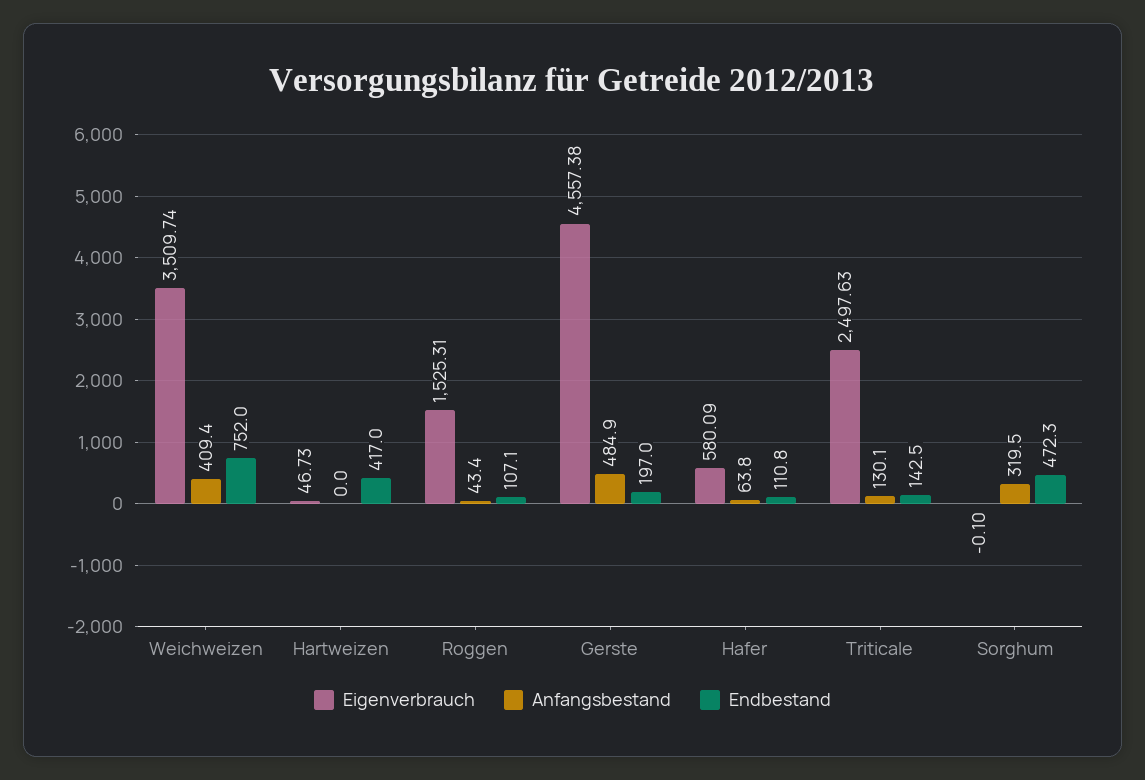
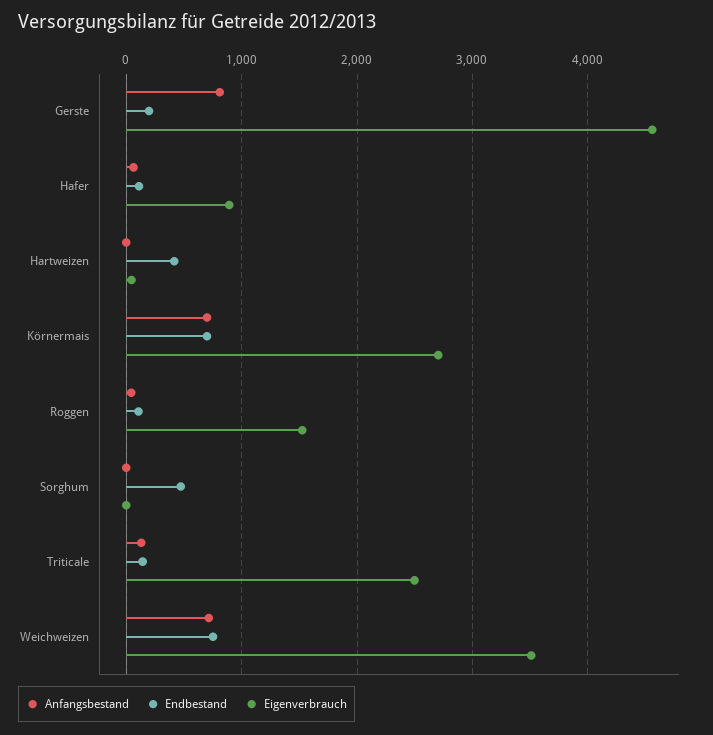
Anfangsbestand, Weichweizen: 409.4 -> 700
Anfangsbestand, Gerste: 484.9 -> 800
Eigenverbrauch, Hafer: 580.09 -> 900
Anfangsbestand, Sorghum: 319.5 -> 0
Anfangsbestand, Körnermais: none -> 700
Endbestand, Körnermais: none -> 700
Eigenverbrauch, Körnermais: none -> 2700

